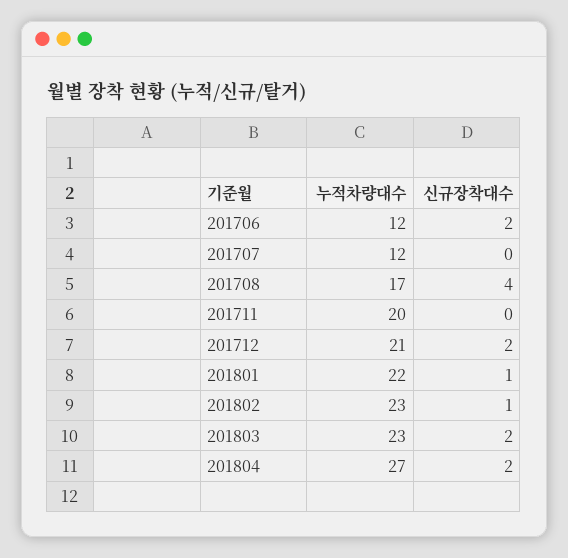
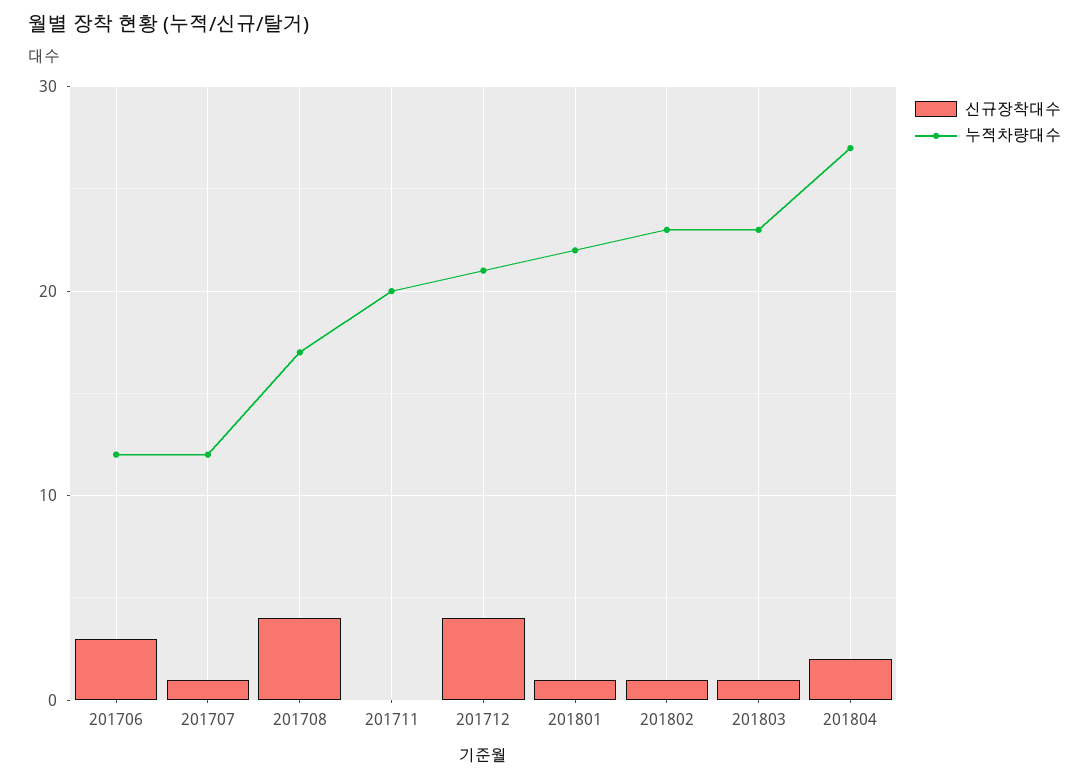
신규장착대수, 201706: 2 -> 3
신규장착대수, 201707: 0 -> 1
신규장착대수, 201712: 2 -> 4
신규장착대수, 201803: 2 -> 1

